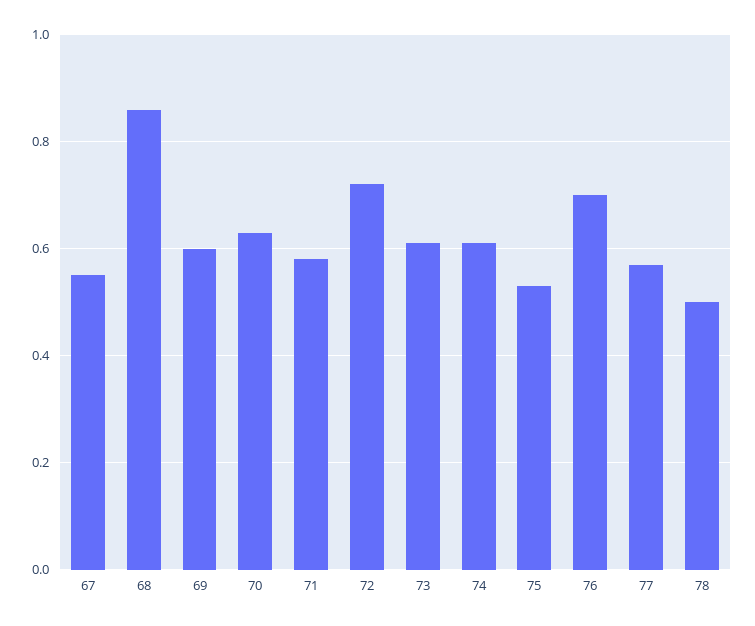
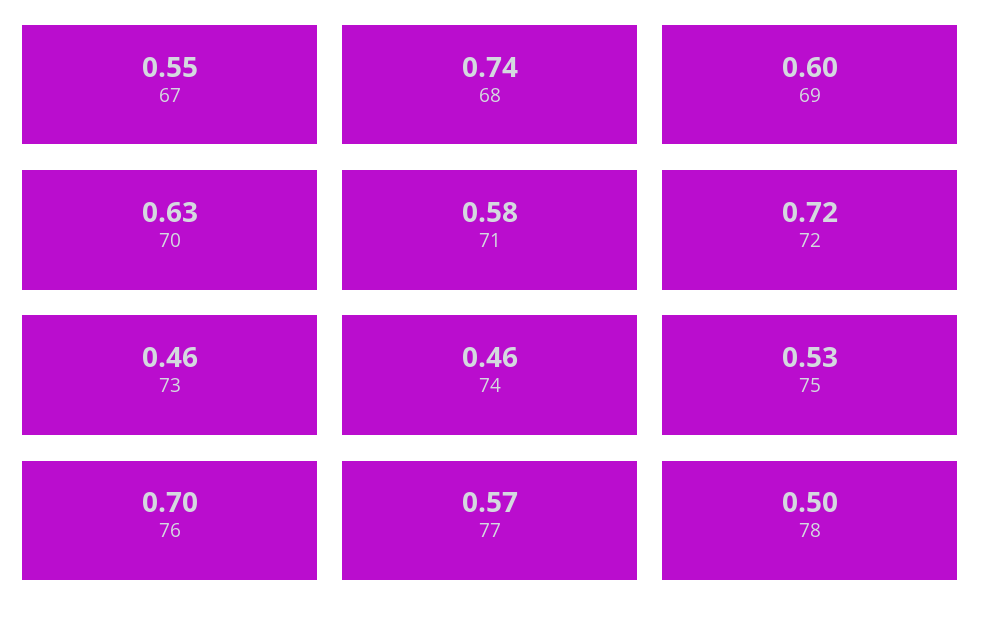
68: 0.85 -> 0.74
73: 0.6 -> 0.46
74: 0.6 -> 0.46

